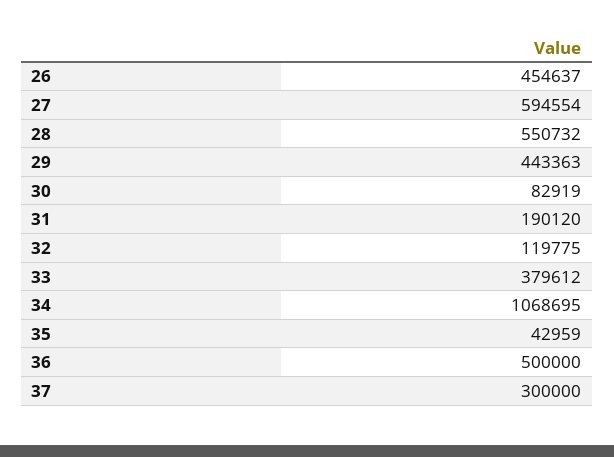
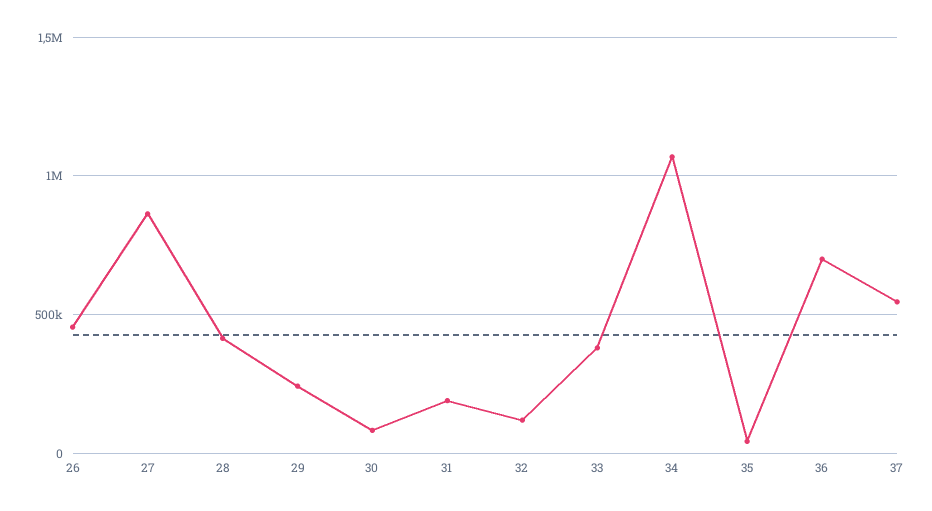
27: 594554 -> 850000
28: 550732 -> 400000
29: 443363 -> 250000
36: 500000 -> 700000
37: 300000 -> 550000

